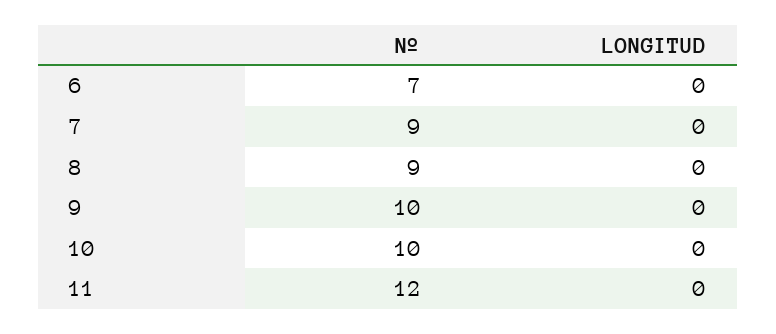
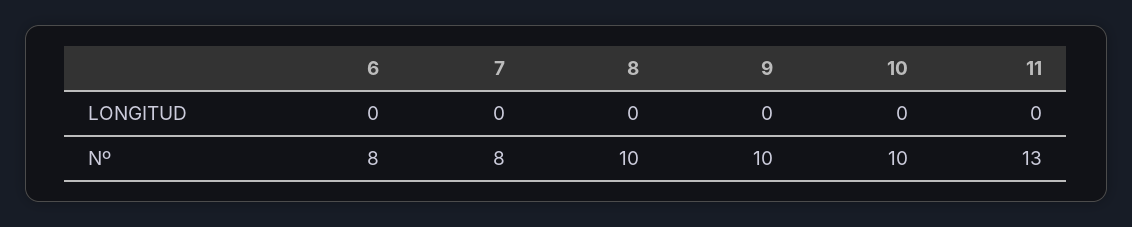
Nº, 6: 7 -> 8
Nº, 7: 9 -> 8
Nº, 8: 9 -> 10
Nº, 11: 12 -> 13

